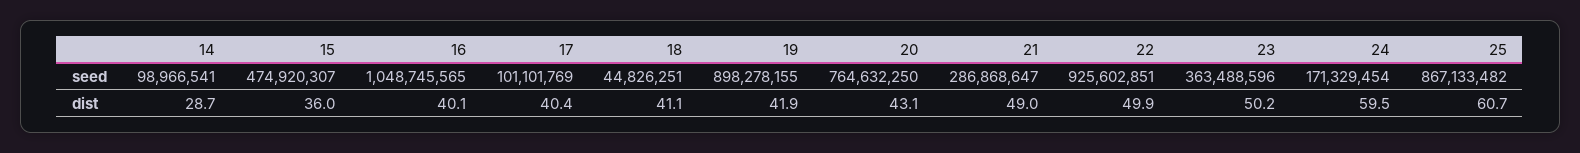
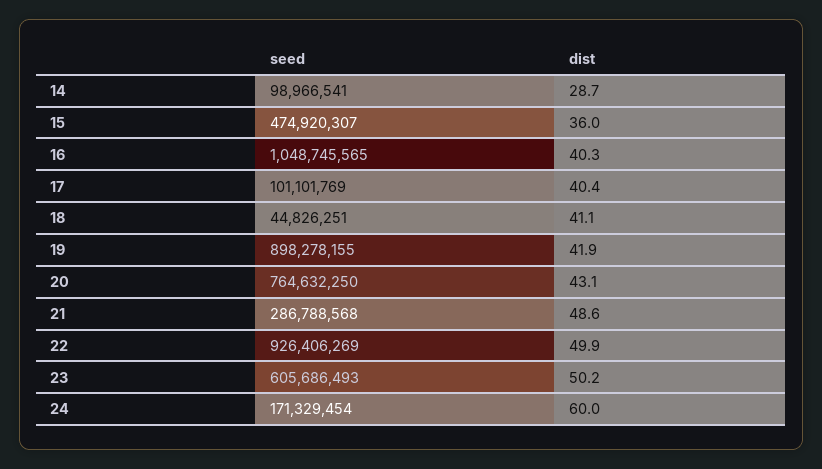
21, seed: 286868647 -> 286788568
22, seed: 925602851 -> 926406269
23, seed: 363488596 -> 605686493
25, seed: 867133482 -> none
16, dist: 40.1 -> 40.3
21, dist: 49 -> 48.6
24, dist: 59.5 -> 60
25, dist: 60.7 -> none

